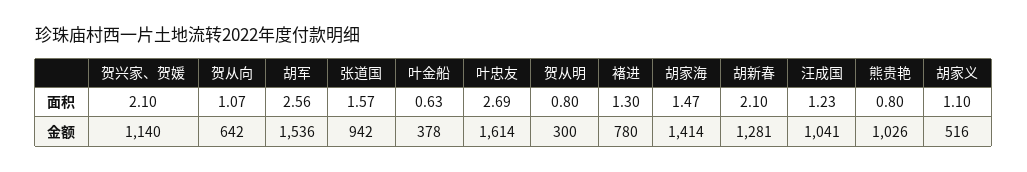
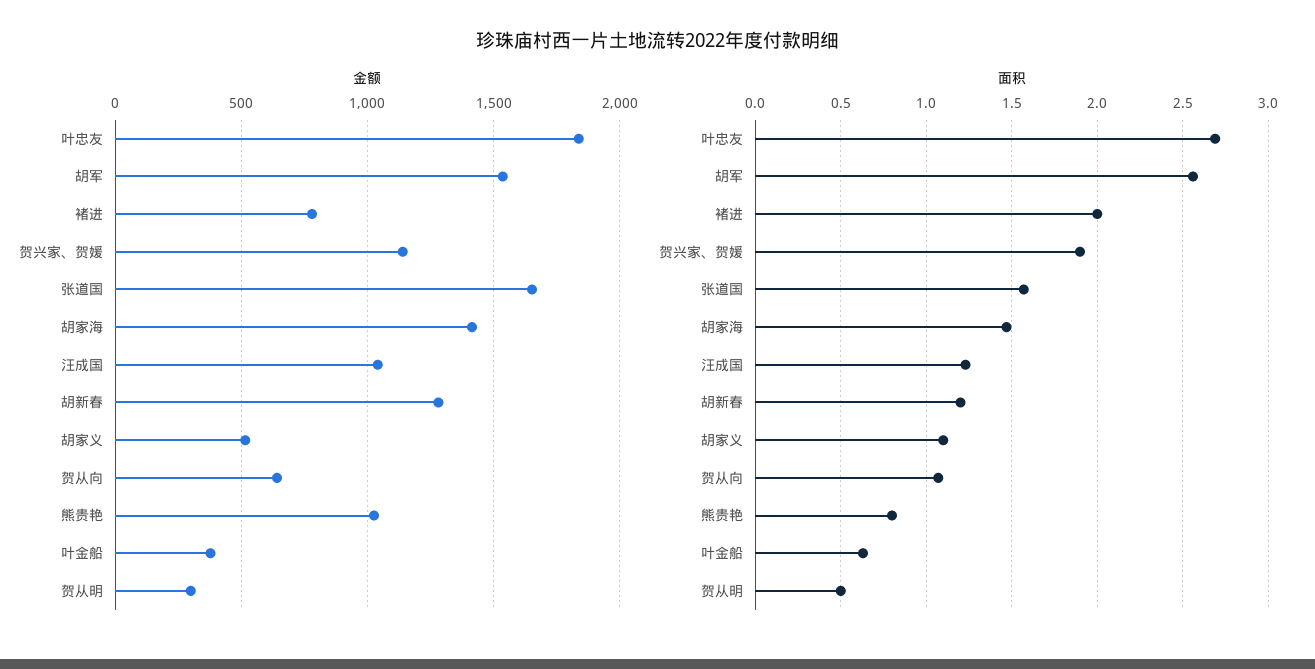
面积, 贺兴家、贺媛: 2.1 -> 1.9
面积, 贺从明: 0.8 -> 0.5
面积, 褚进: 1.3 -> 2
面积, 胡新春: 2.1 -> 1.2
金额, 张道国: 942 -> 1650
金额, 叶忠友: 1614 -> 1850

